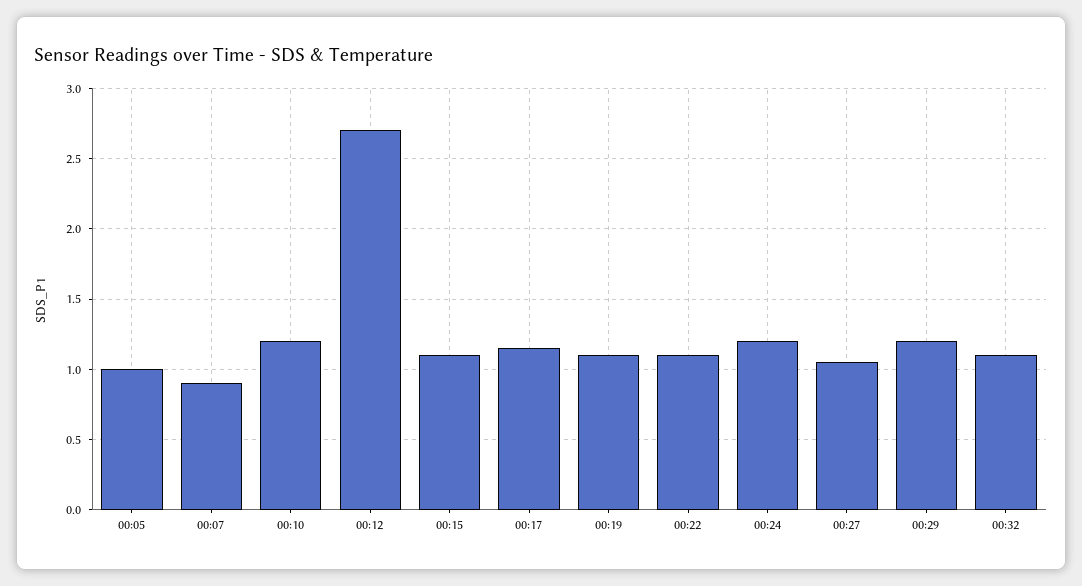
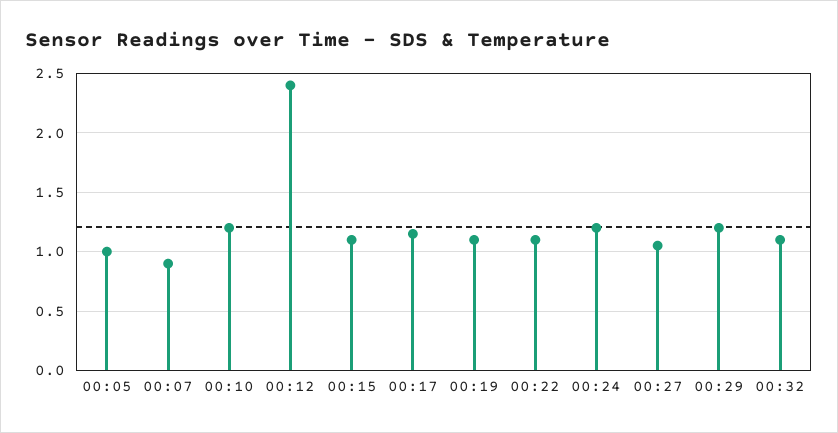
00:12: 2.7 -> 2.4

